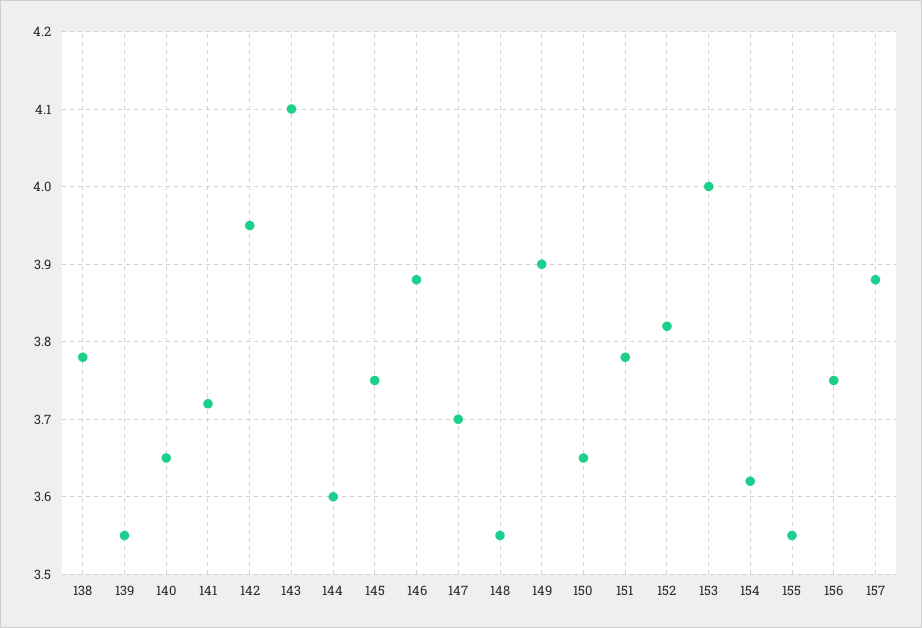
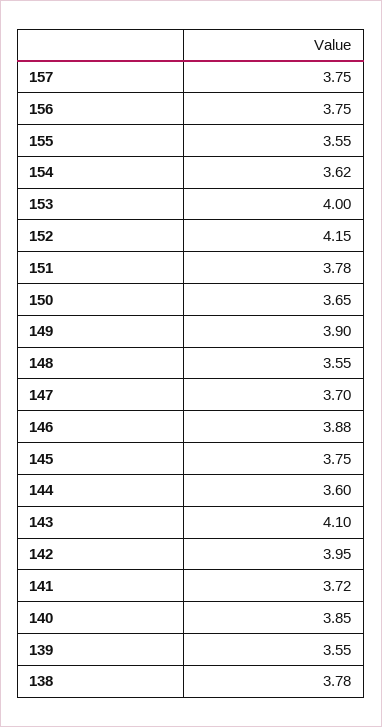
140: 3.65 -> 3.85
152: 3.82 -> 4.15
157: 3.88 -> 3.75

